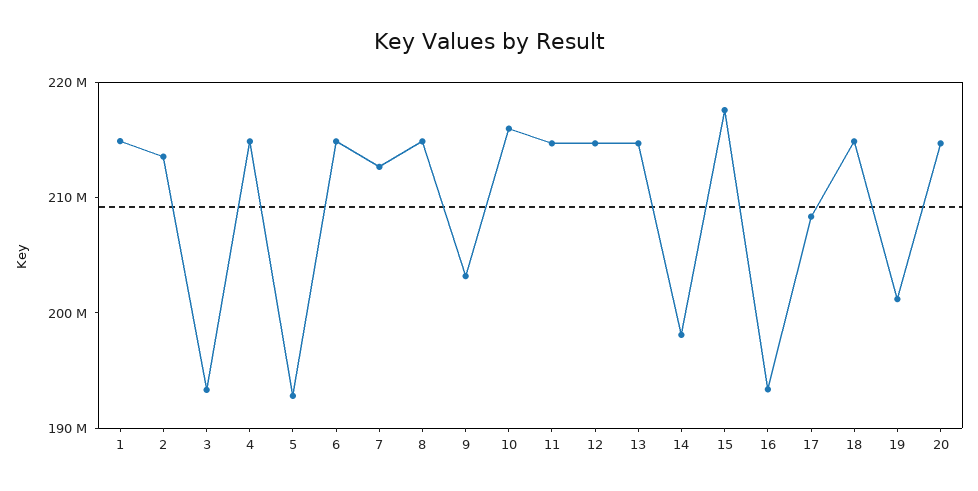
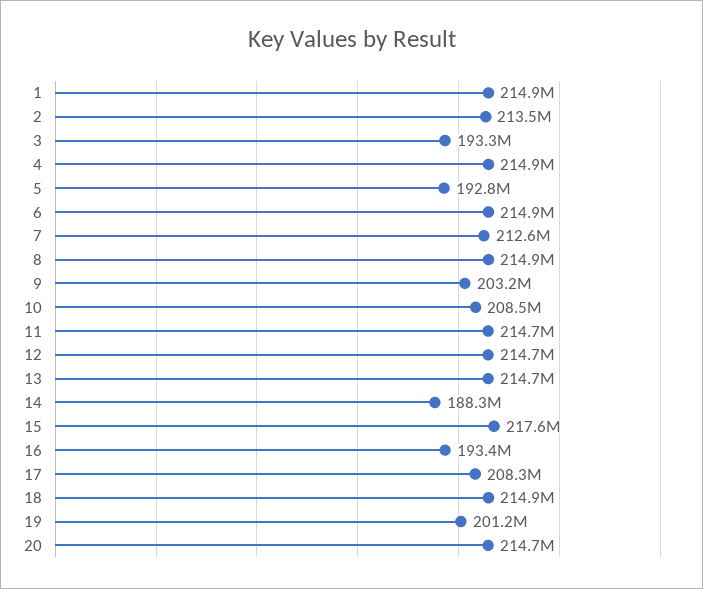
10: 216000000 -> 208500000
14: 198000000 -> 188300000

